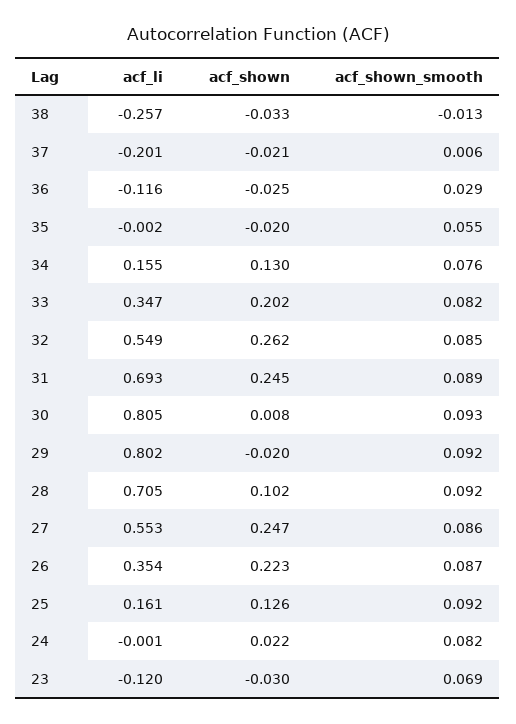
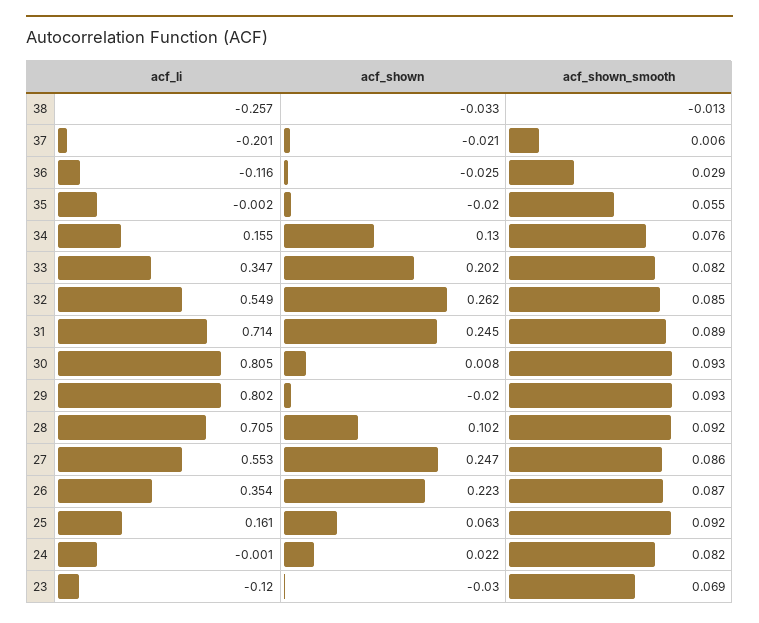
acf_li, 31: 0.693 -> 0.714
acf_shown_smooth, 29: 0.092 -> 0.093
acf_shown, 25: 0.126 -> 0.063

